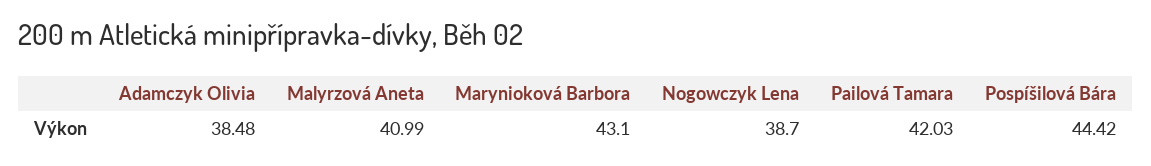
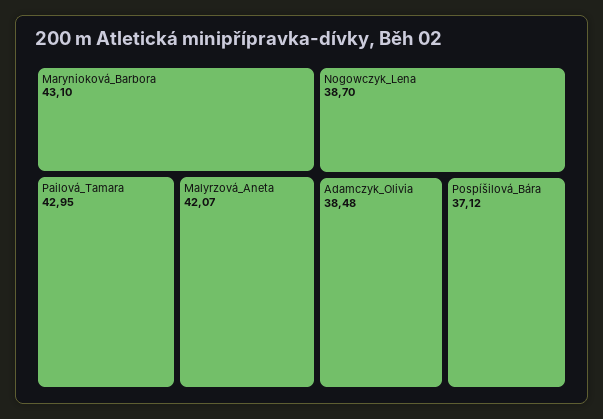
Malyrzová Aneta: 40.99 -> 42.07
Pailová Tamara: 42.03 -> 42.95
Pospíšilová Bára: 44.42 -> 37.12

